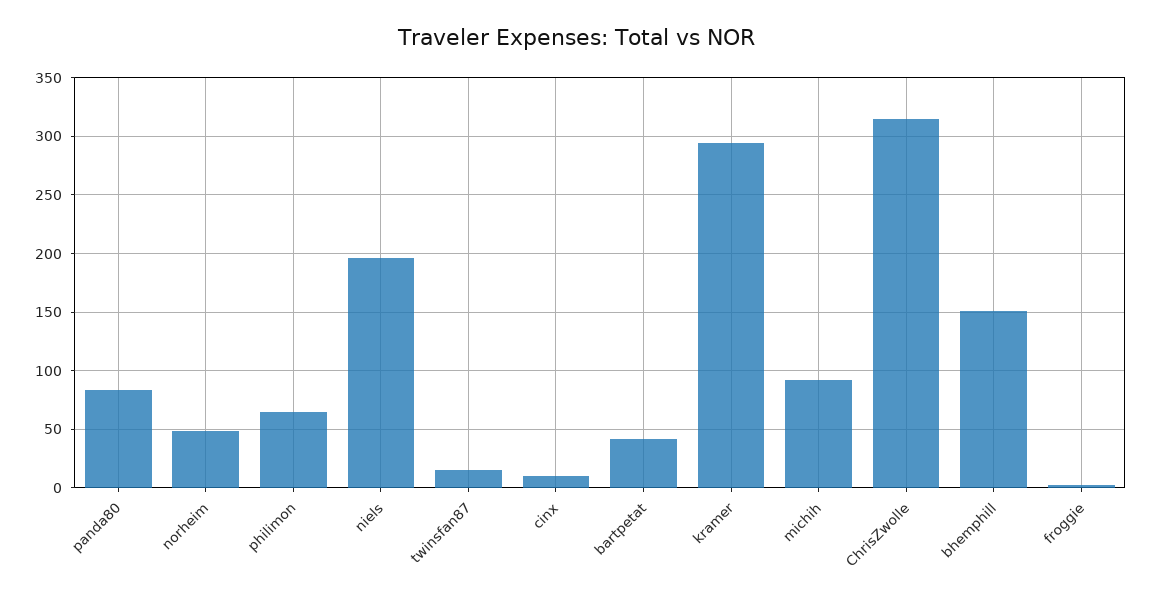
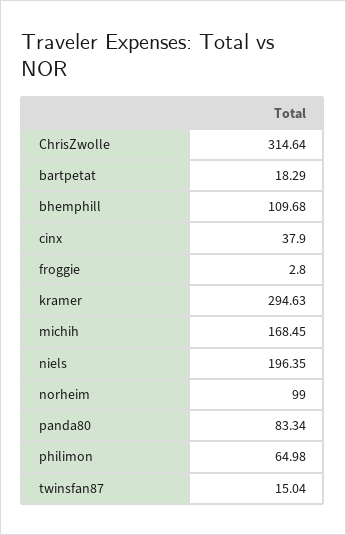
norheim: 50 -> 99
cinx: 10 -> 37.9
bartpetat: 40 -> 18.29
michih: 90 -> 168.45
bhemphill: 150 -> 109.68

